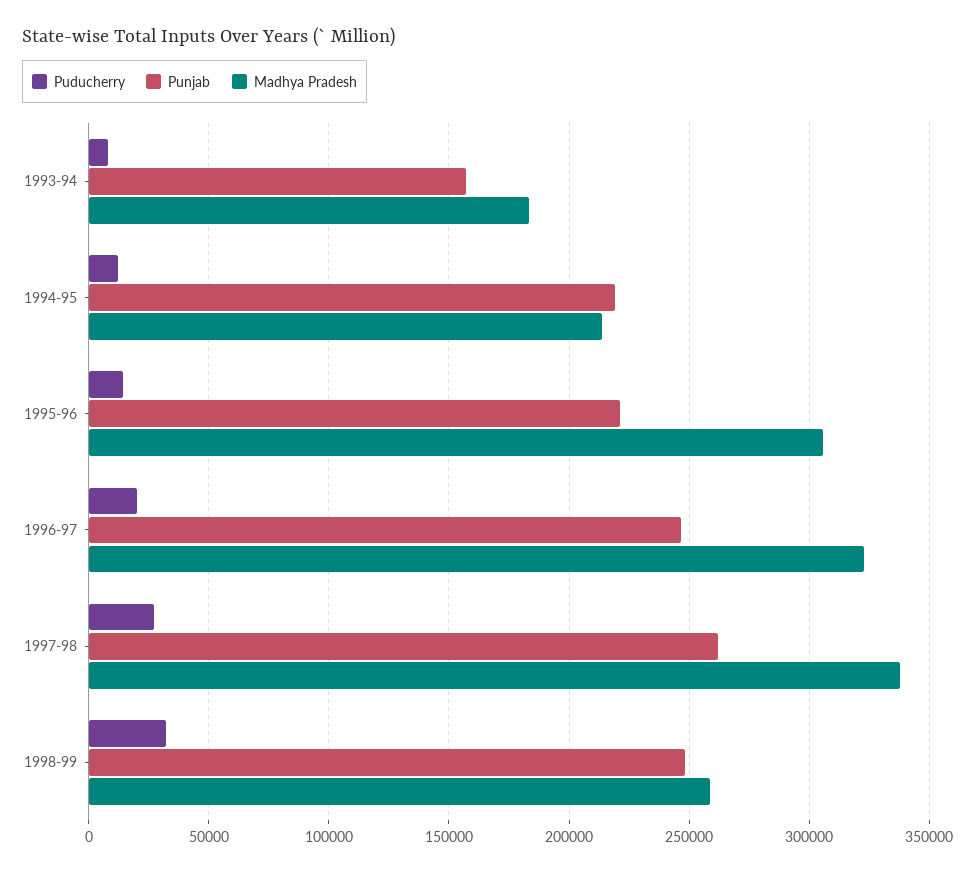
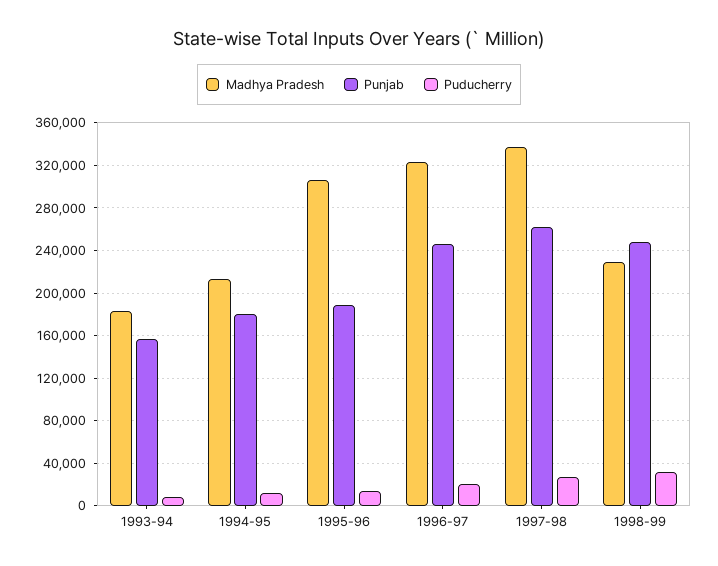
Punjab, 1994-95: 220000 -> 180000
Punjab, 1995-96: 220000 -> 190000
Madhya Pradesh, 1998-99: 260000 -> 230000

